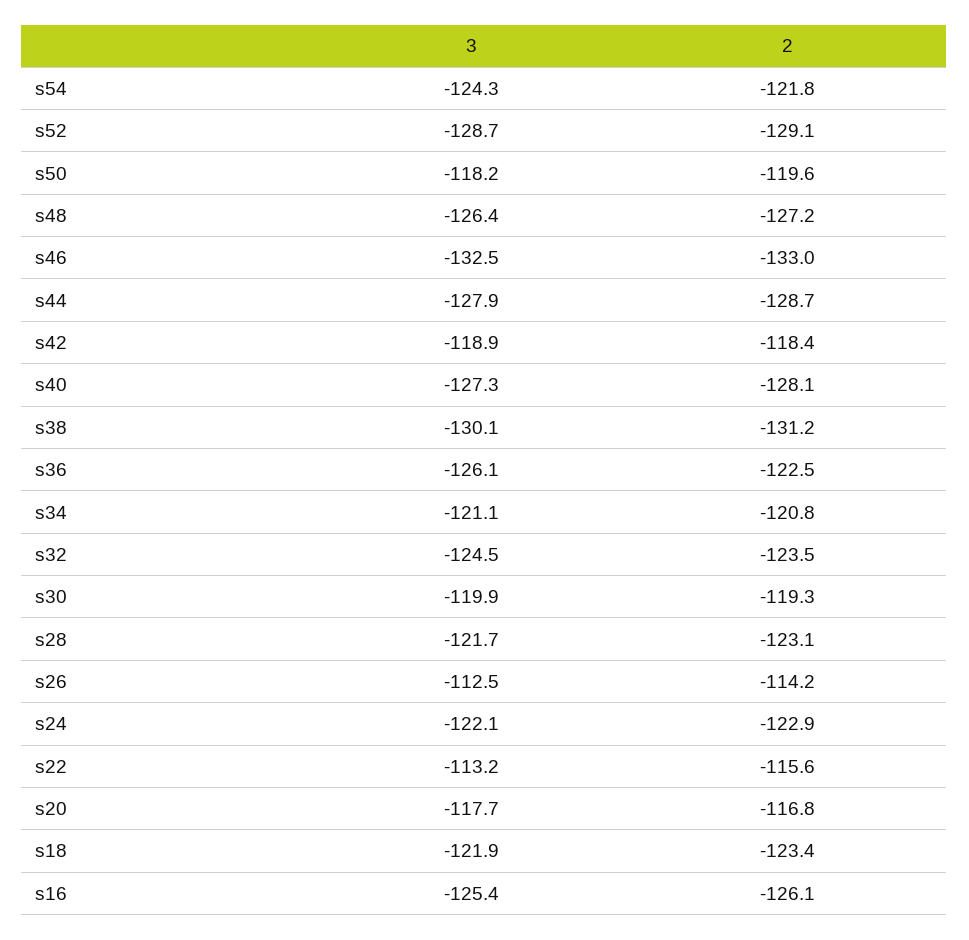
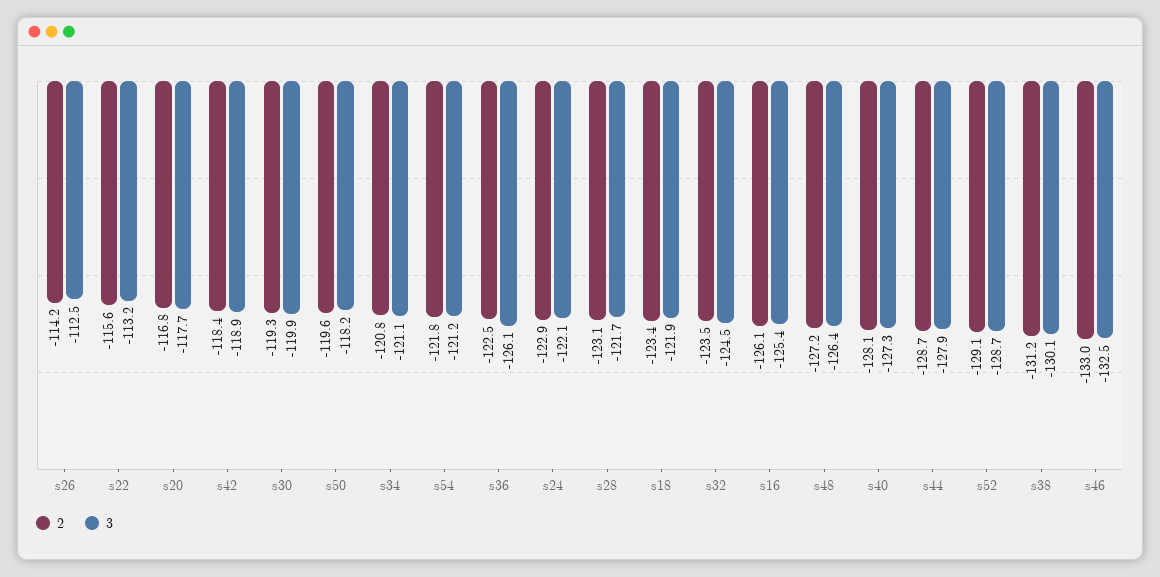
3, s54: -124.3 -> -121.2

